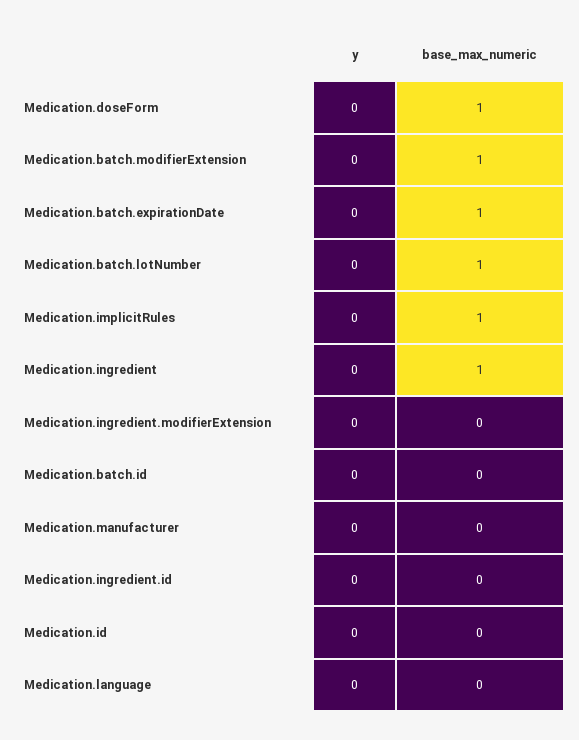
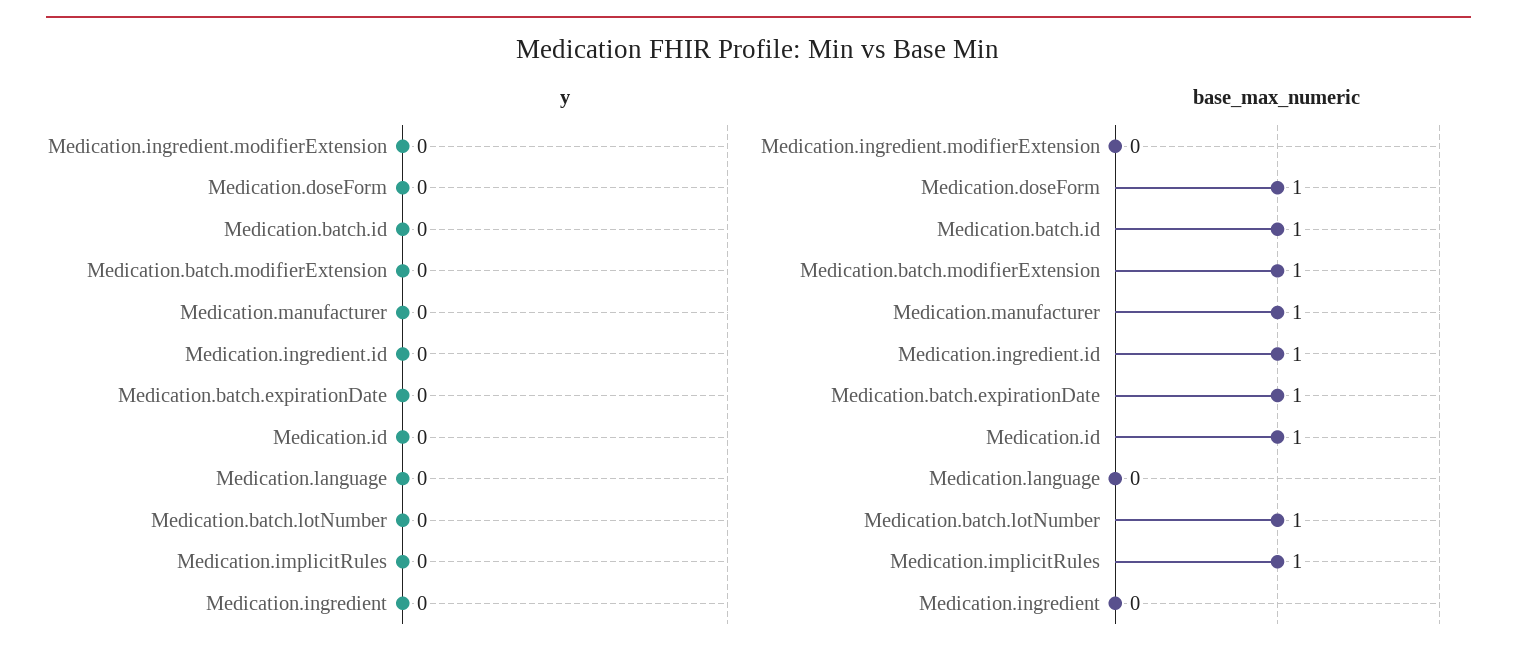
base_max_numeric, Medication.ingredient: 1 -> 0
base_max_numeric, Medication.batch.id: 0 -> 1
base_max_numeric, Medication.manufacturer: 0 -> 1
base_max_numeric, Medication.ingredient.id: 0 -> 1
base_max_numeric, Medication.id: 0 -> 1

